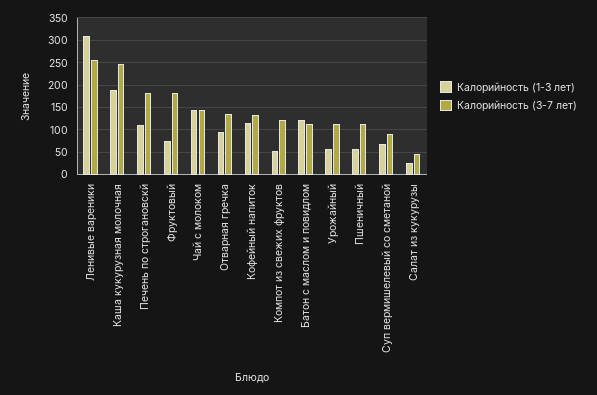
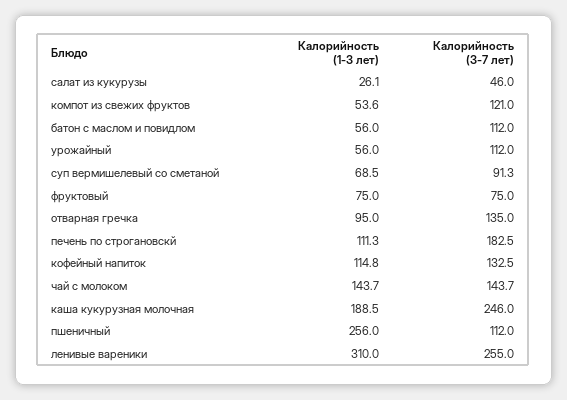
Калорийность (3-7 лет), Фруктовый: 175 -> 75
Калорийность (1-3 лет), Батон с маслом и повидлом: 125 -> 56
Калорийность (1-3 лет), Пшеничный: 50 -> 256

